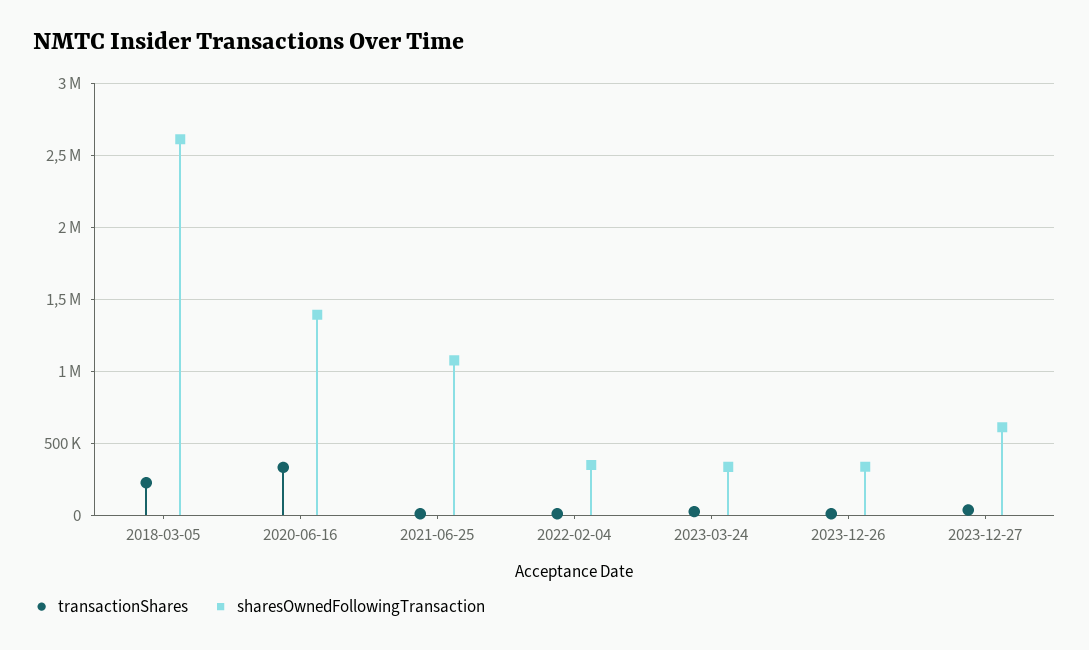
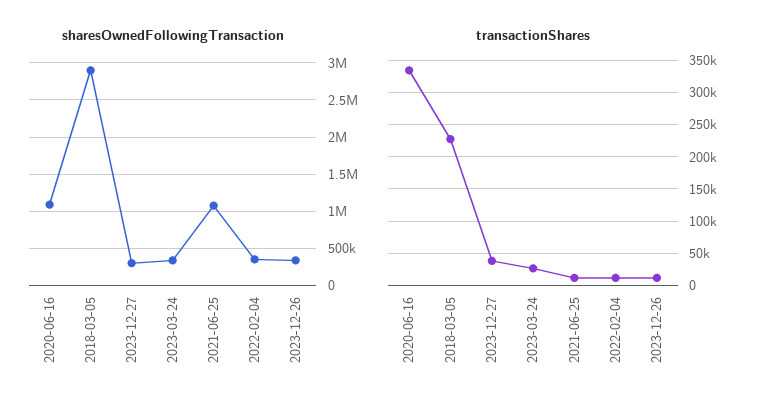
sharesOwnedFollowingTransaction, 2018-03-05: 2600000 -> 2900000
sharesOwnedFollowingTransaction, 2020-06-16: 1400000 -> 1100000
sharesOwnedFollowingTransaction, 2023-12-27: 600000 -> 300000

